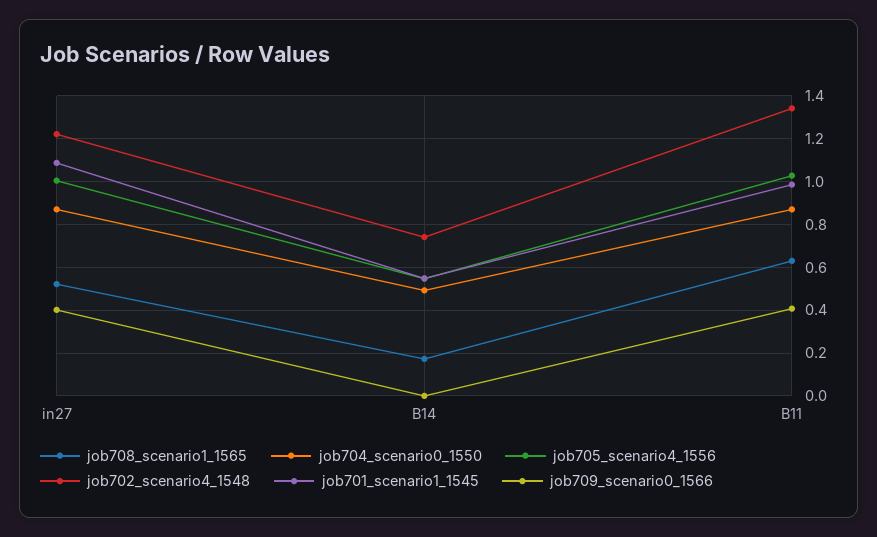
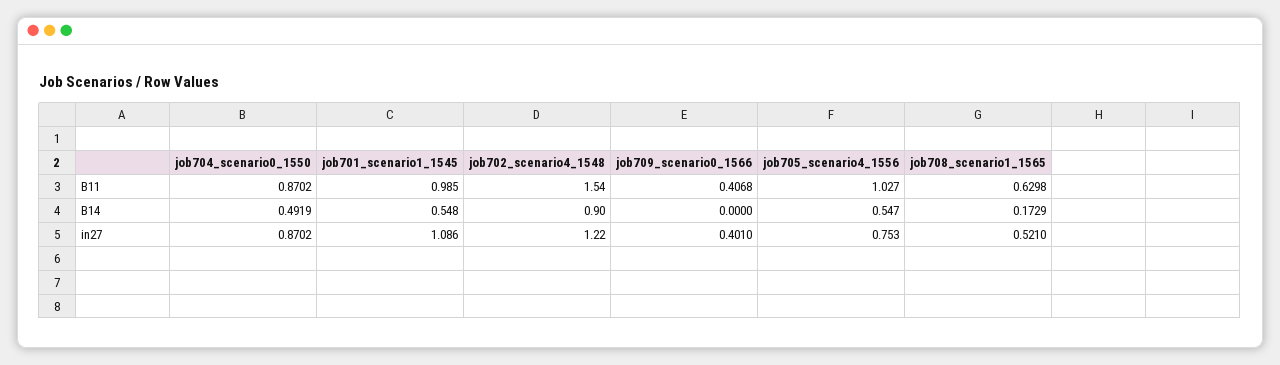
job705_scenario4_1556, in27: 1 -> 0.753
job702_scenario4_1548, B14: 0.75 -> 0.9
job702_scenario4_1548, B11: 1.35 -> 1.54

